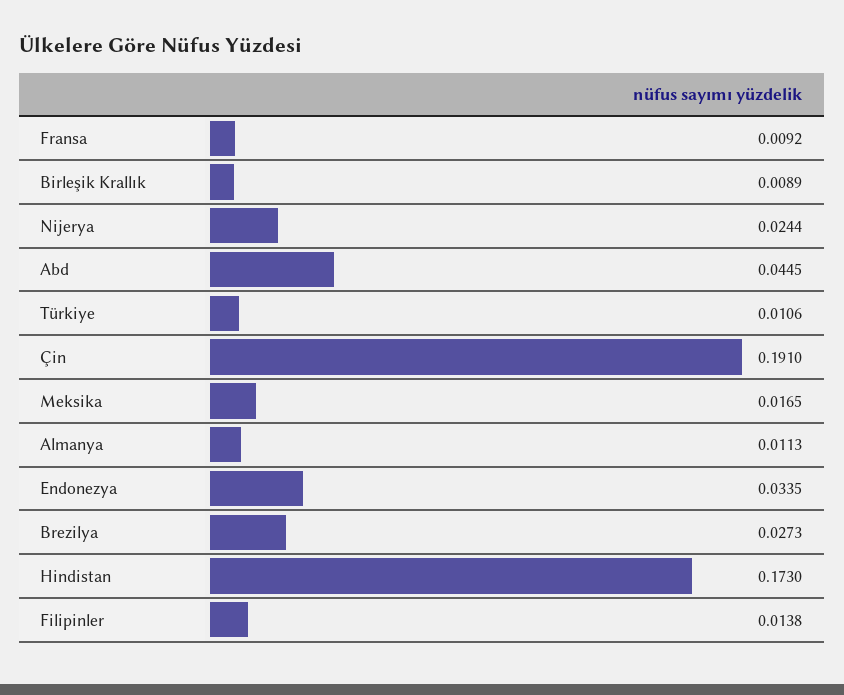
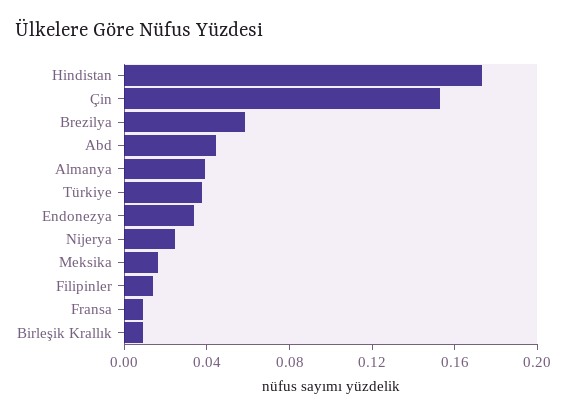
Türkiye: 0.0106 -> 0.04
Çin: 0.191 -> 0.15
Almanya: 0.0113 -> 0.04
Brezilya: 0.0273 -> 0.06

